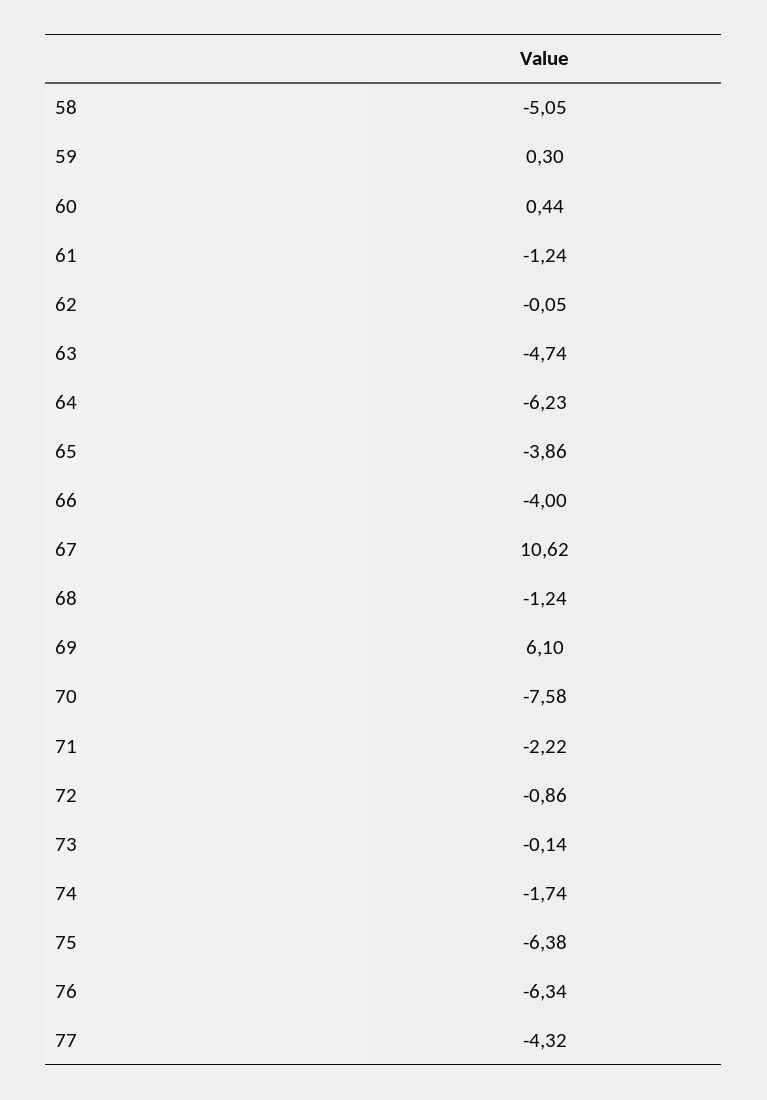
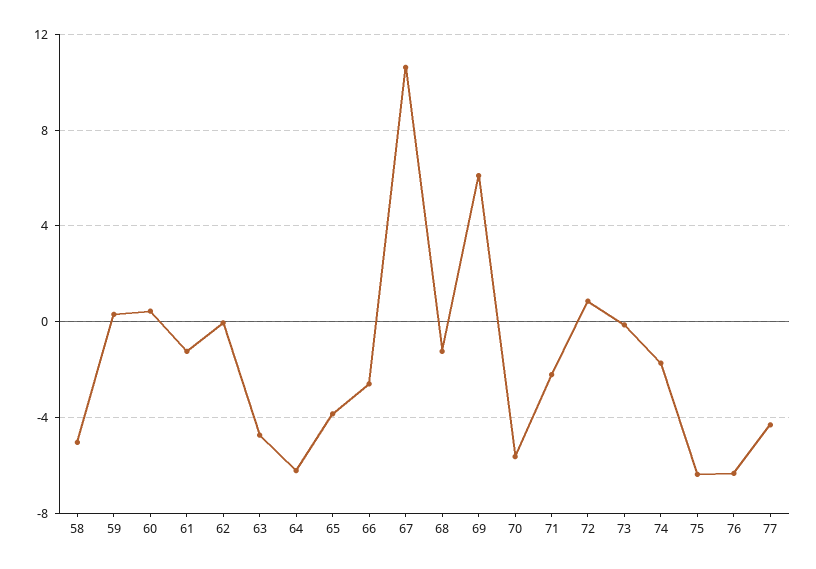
66: -4 -> -2.5
70: -7.58 -> -5.5
72: -0.86 -> 1

